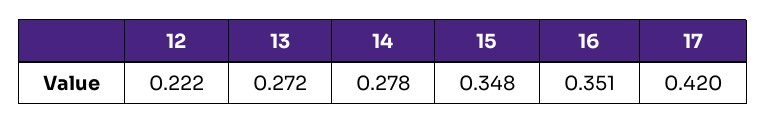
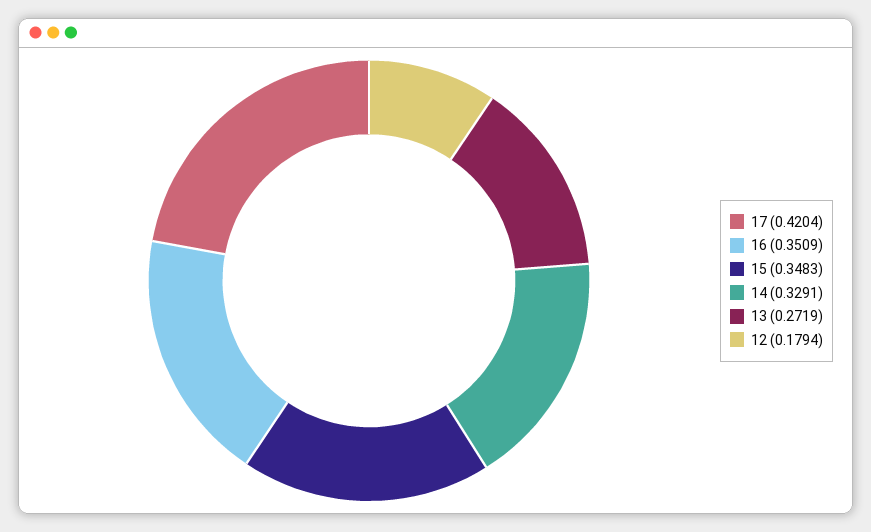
12: 0.222 -> 0.1794
14: 0.278 -> 0.3291

